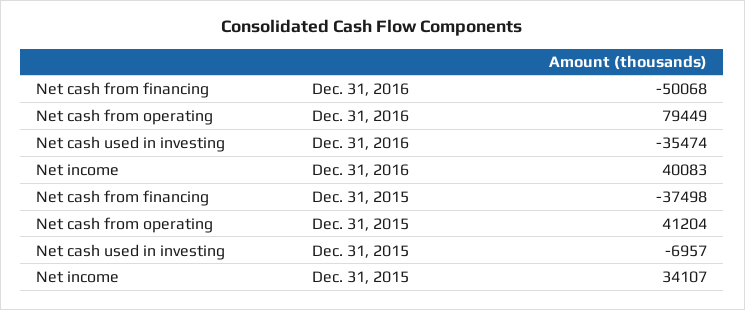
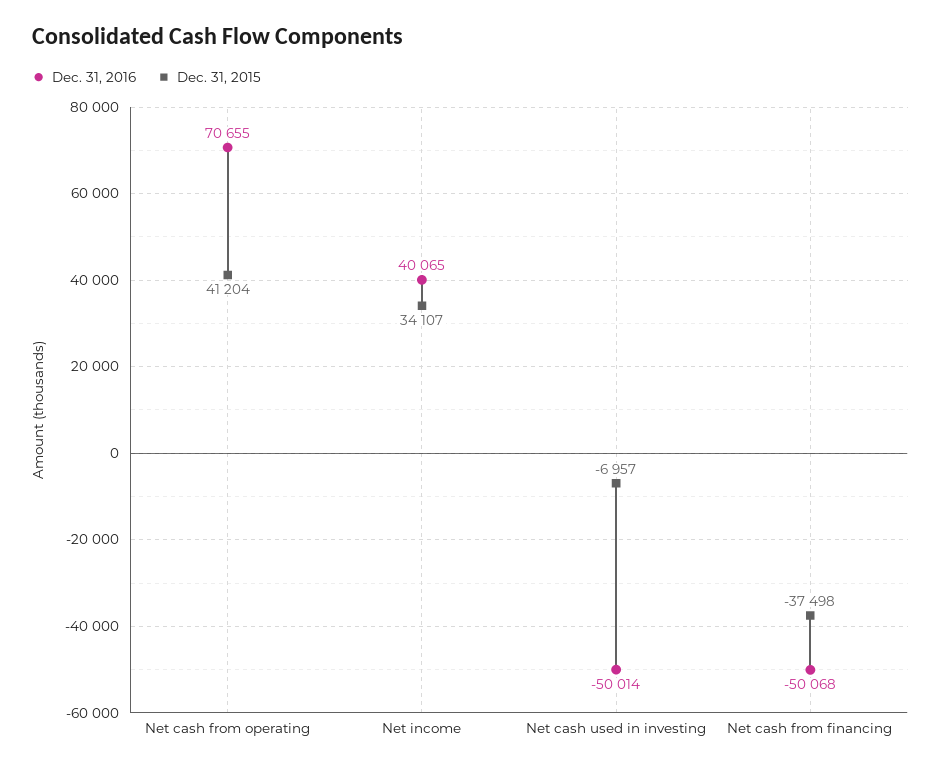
Dec. 31, 2016, Net cash from operating: 79449 -> 70655
Dec. 31, 2016, Net cash used in investing: -35474 -> -50014
Dec. 31, 2016, Net income: 40083 -> 40065

